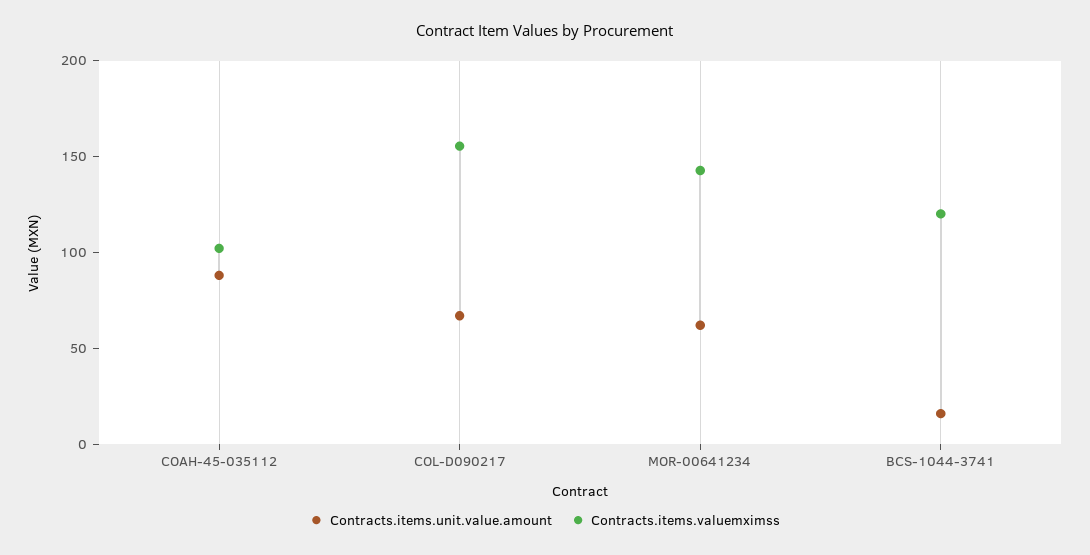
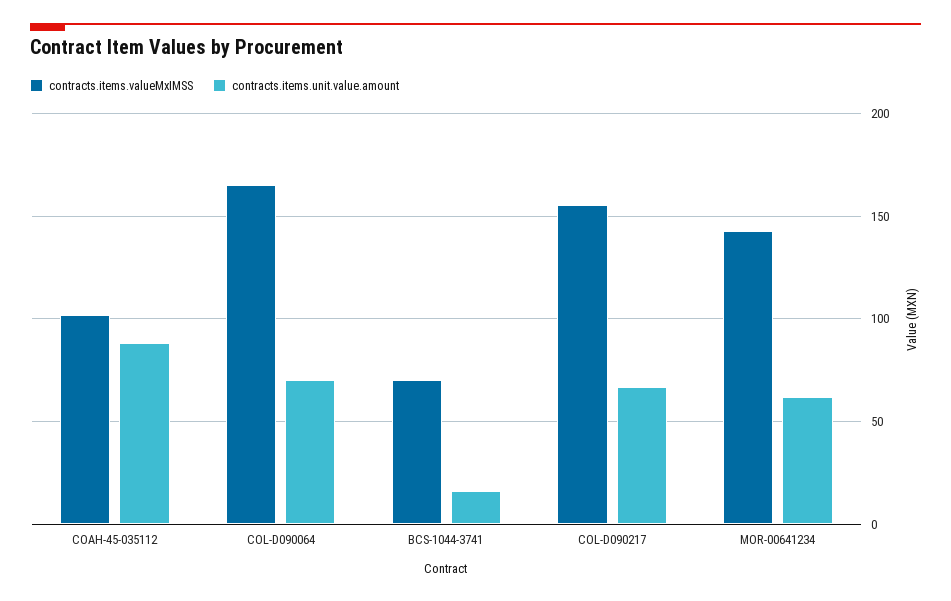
Contracts.items.valuemximss, BCS-1044-3741: 120 -> 70
Contracts.items.valuemximss, COL-D090064: none -> 165
Contracts.items.unit.value.amount, COL-D090064: none -> 70

